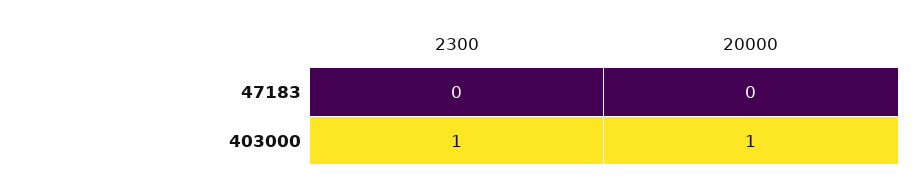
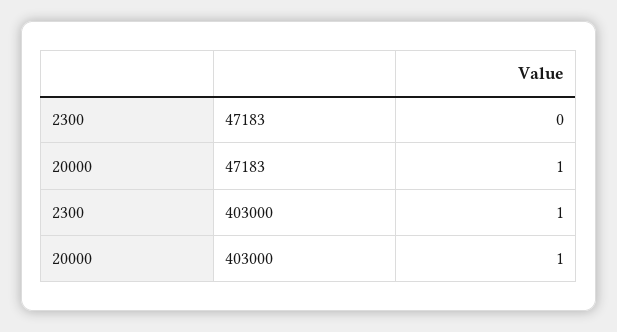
20000, 47183: 0 -> 1

